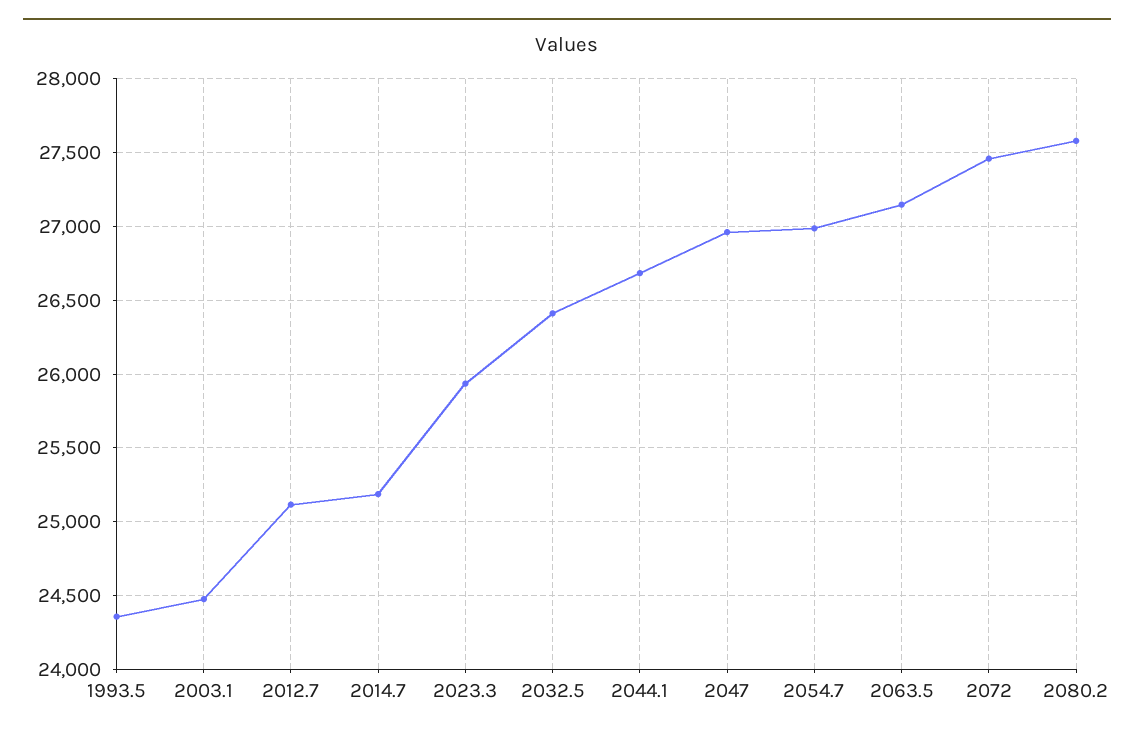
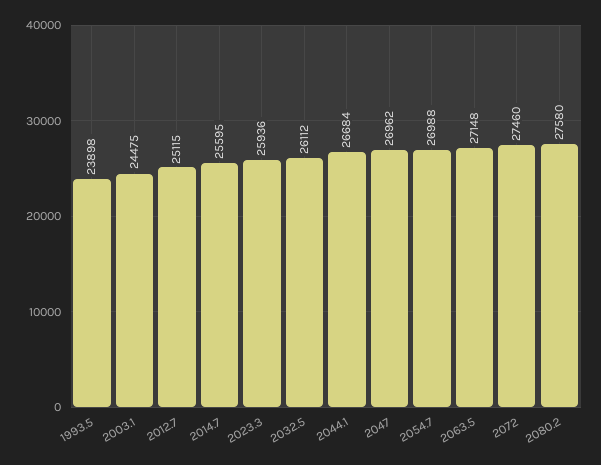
1993.5: 24350 -> 23898
2014.7: 25200 -> 25595
2032.5: 26400 -> 26112

